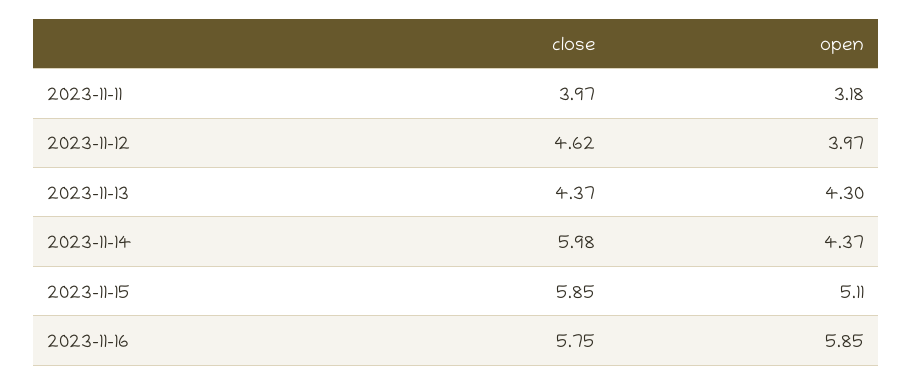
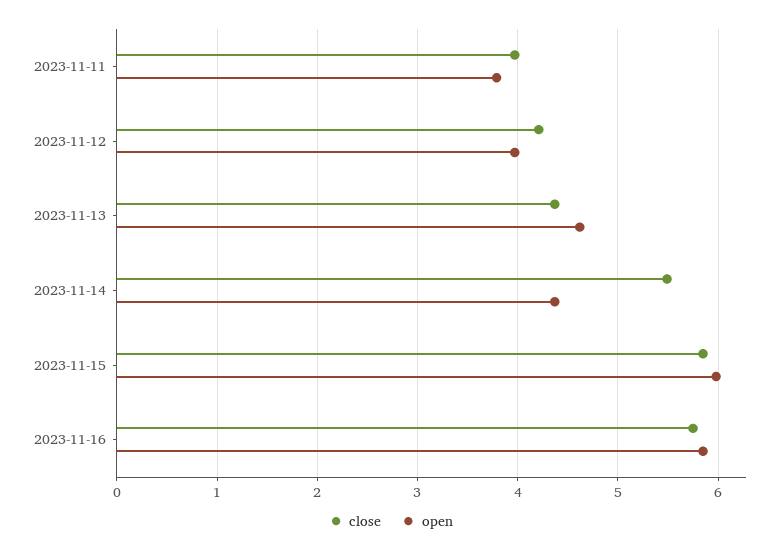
open, 2023-11-11: 3.18 -> 3.8
close, 2023-11-12: 4.62 -> 4.2
open, 2023-11-13: 4.3 -> 4.6
close, 2023-11-14: 5.98 -> 5.5
open, 2023-11-15: 5.11 -> 6

